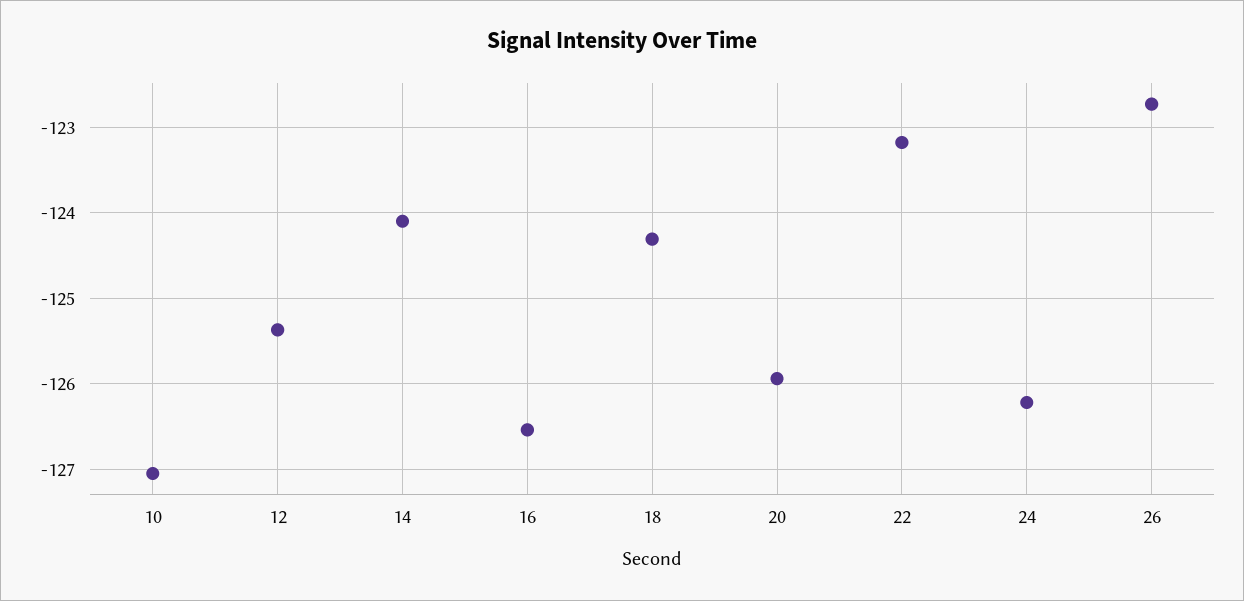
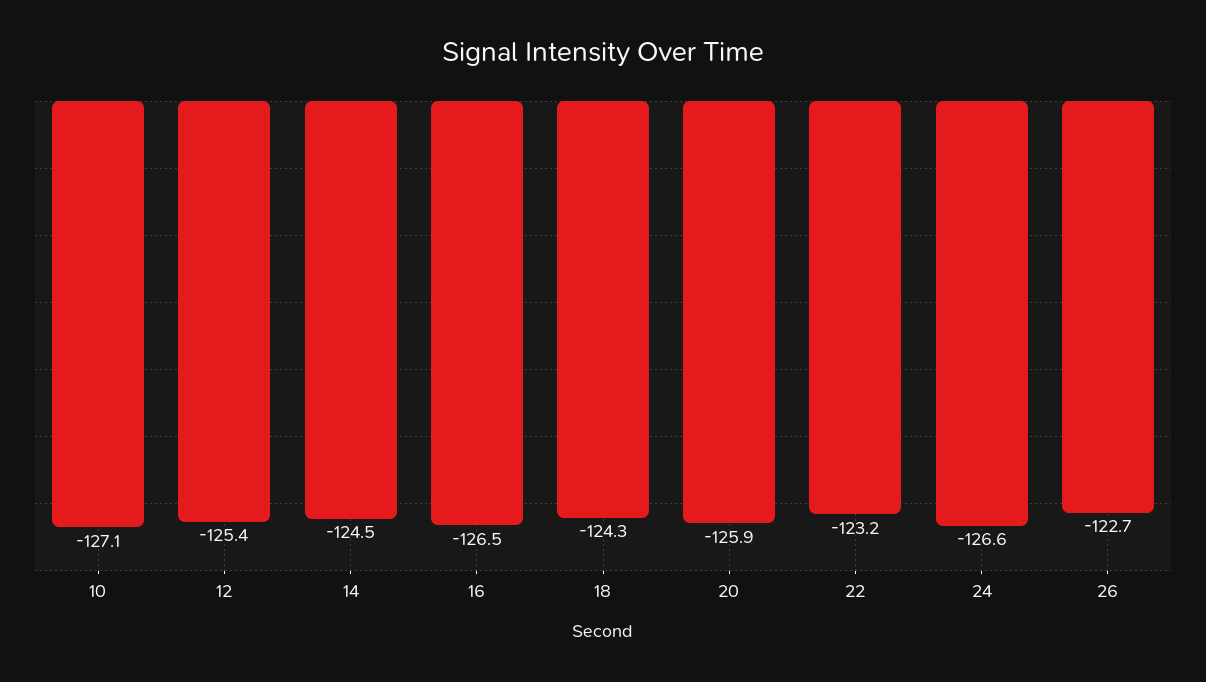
14: -124.1 -> -124.5
24: -126.2 -> -126.6

